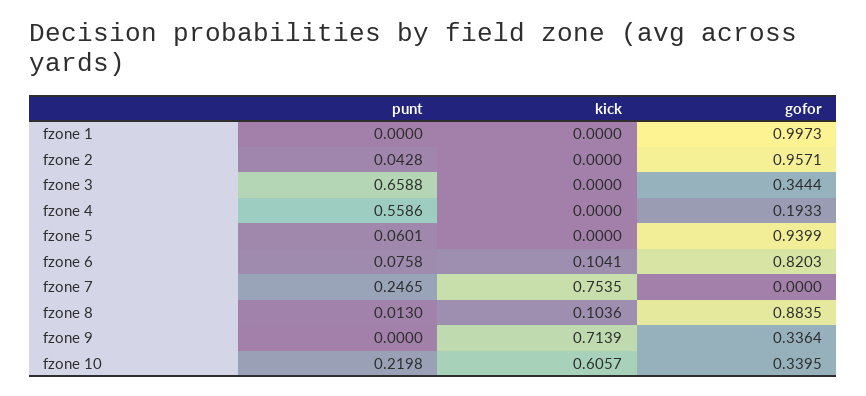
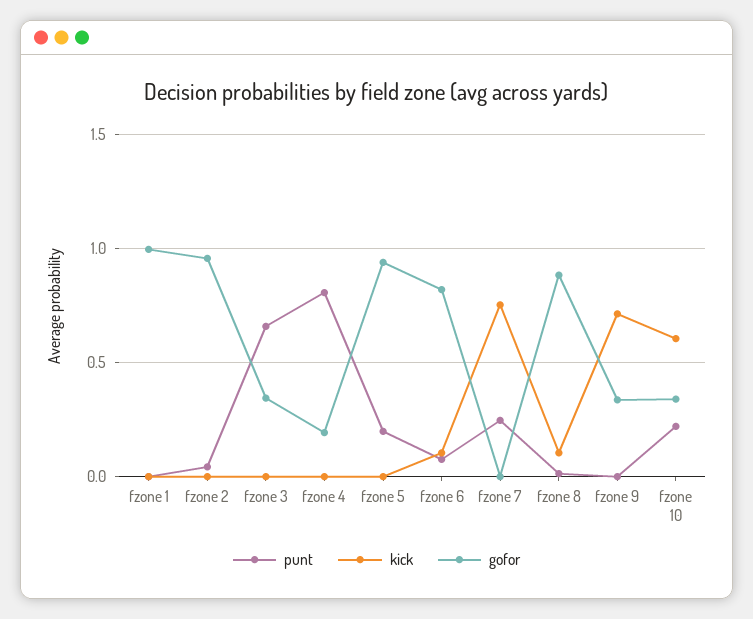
punt, fzone 4: 0.5586 -> 0.8
punt, fzone 5: 0.0601 -> 0.2

